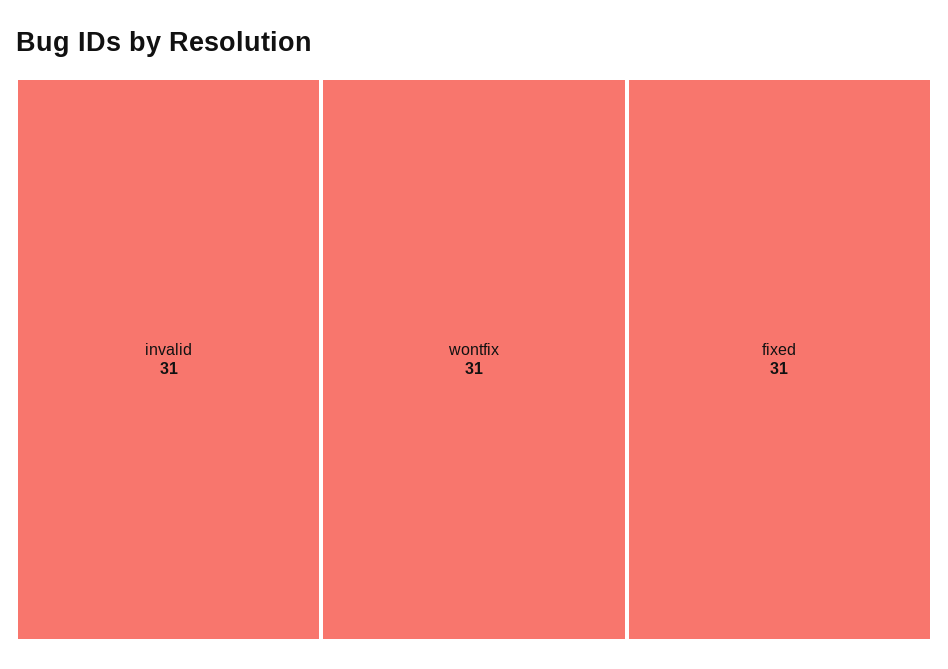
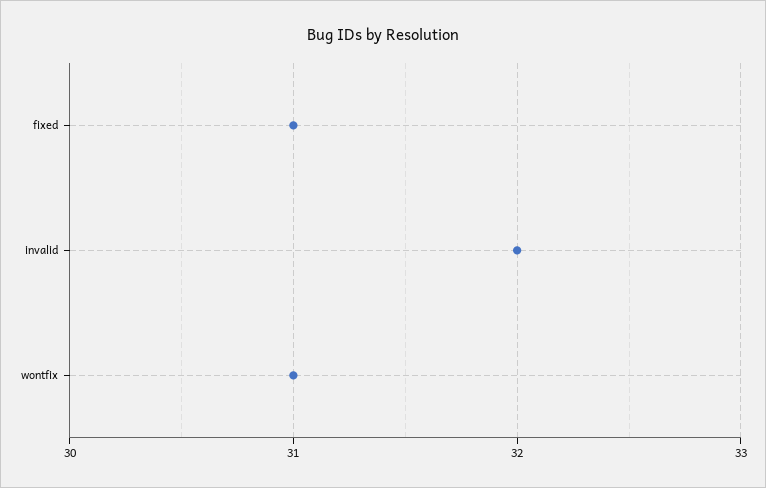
invalid: 31 -> 32

